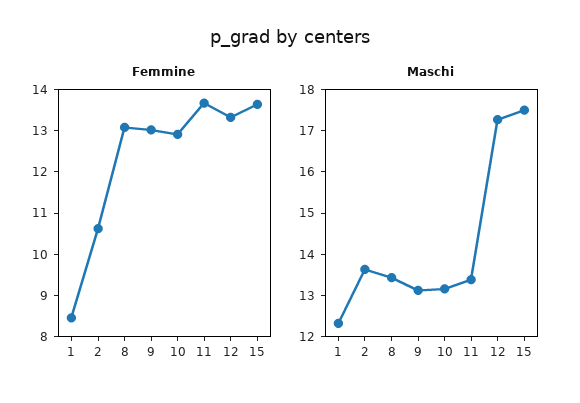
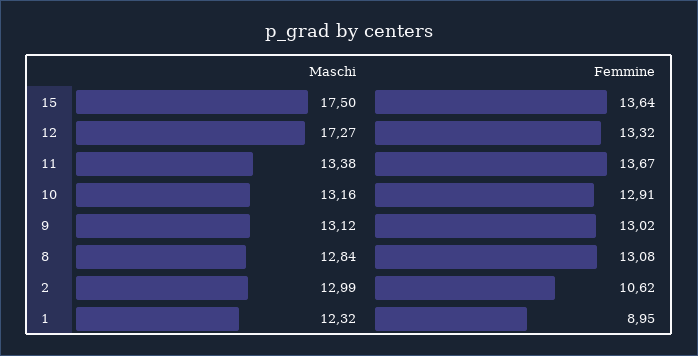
Femmine, 1: 8.4 -> 8.95
Maschi, 2: 13.6 -> 12.99
Maschi, 8: 13.4 -> 12.84

